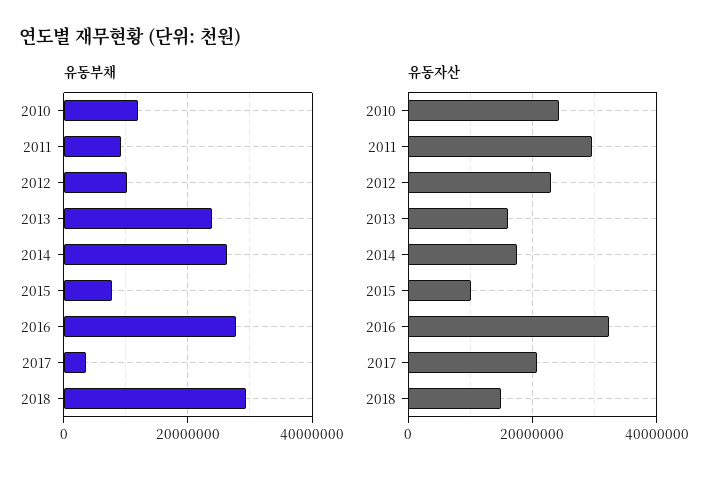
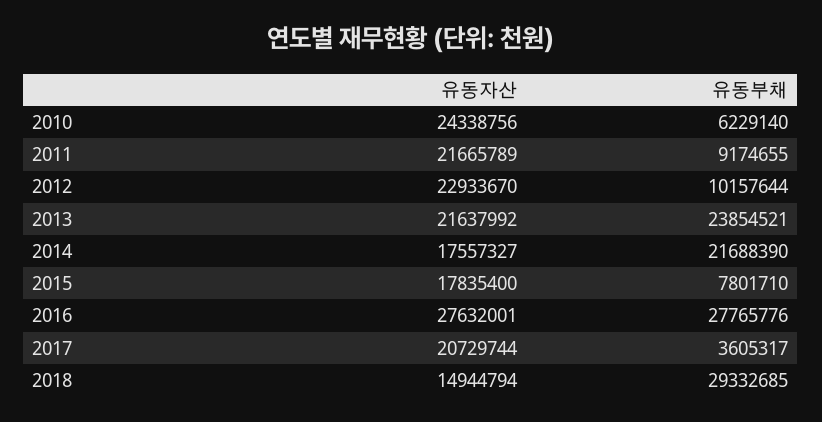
유동부채, 2010: 12000000 -> 6229140
유동부채, 2014: 26000000 -> 21688390
유동자산, 2011: 30000000 -> 21665789
유동자산, 2013: 16000000 -> 21637992
유동자산, 2015: 10000000 -> 17835400
유동자산, 2016: 32000000 -> 27632001

